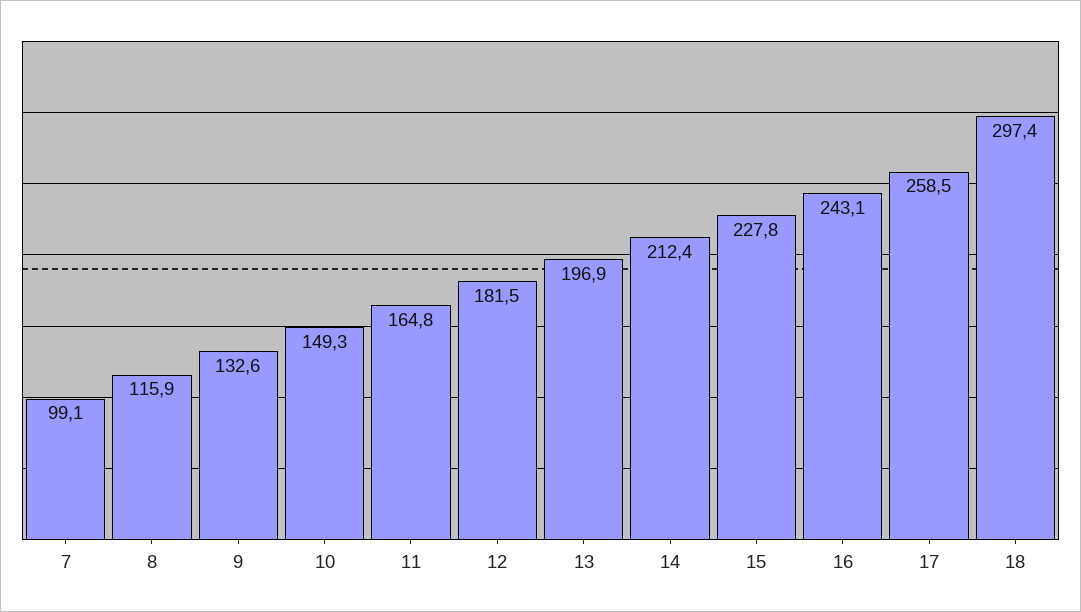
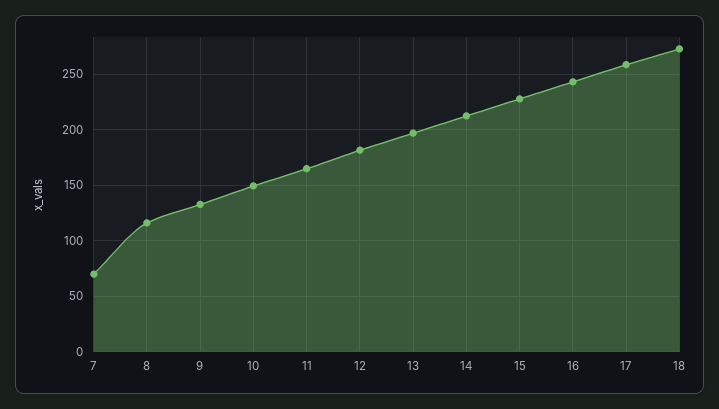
7: 99.1 -> 70
18: 297.4 -> 270

